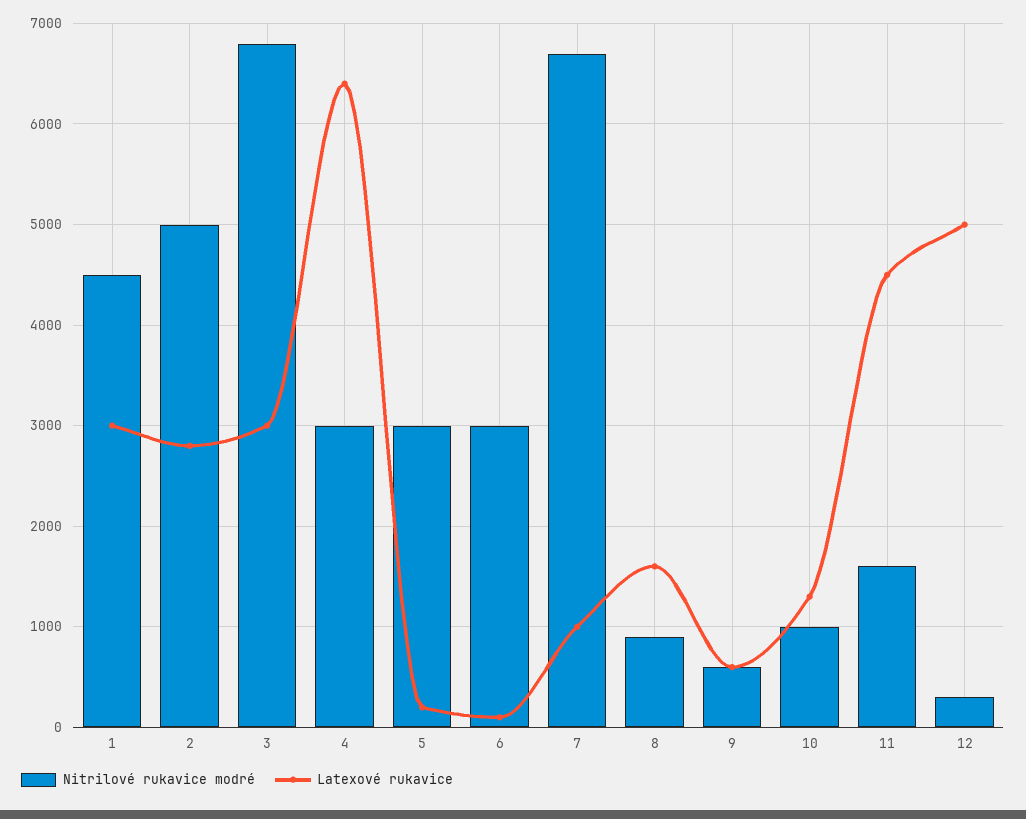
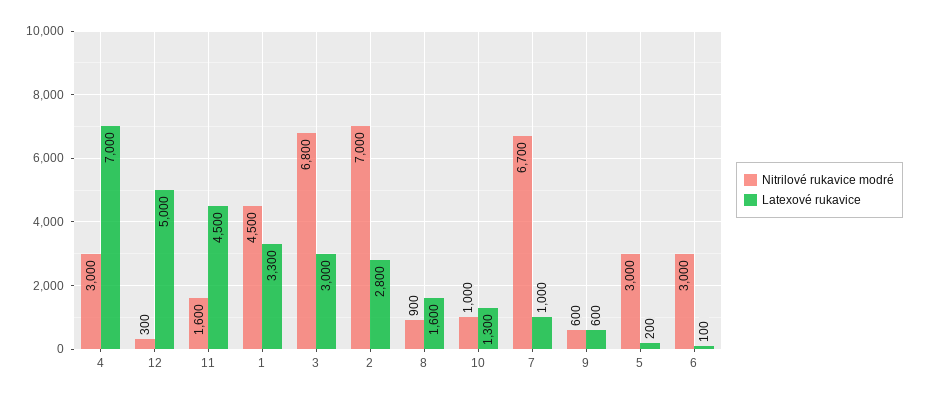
Latexové rukavice, 1: 3000 -> 3300
Nitrilové rukavice modré, 2: 5000 -> 7000
Latexové rukavice, 4: 6400 -> 7000

